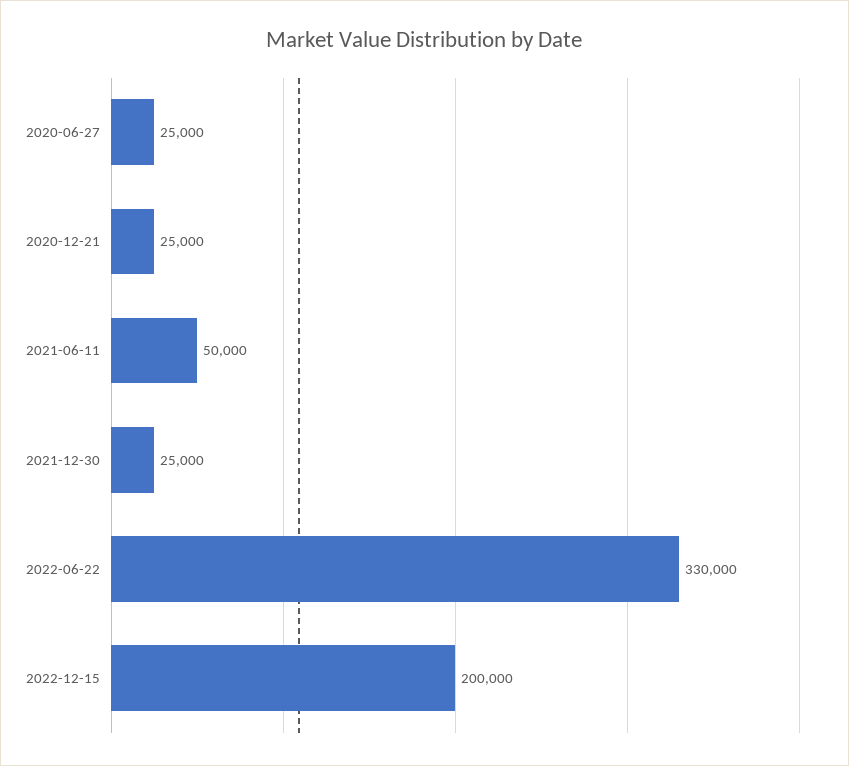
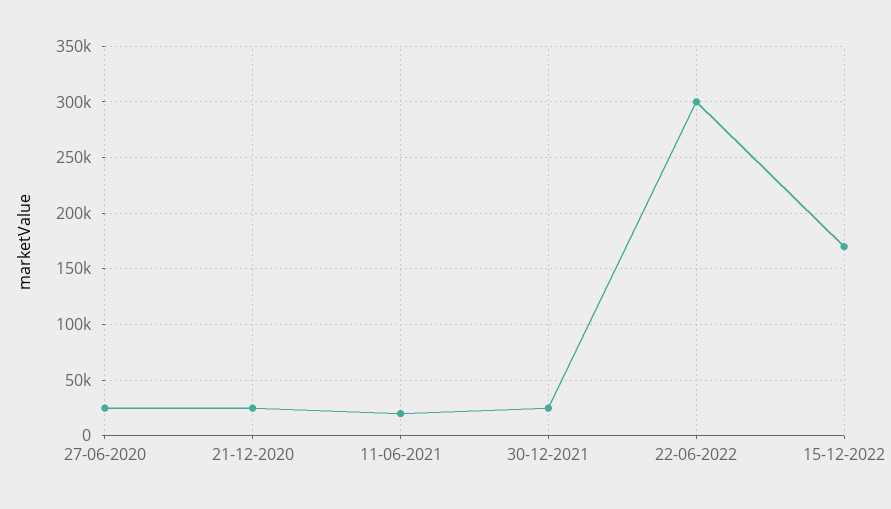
2021-06-11: 50000 -> 20000
2022-06-22: 330000 -> 300000
2022-12-15: 200000 -> 170000

